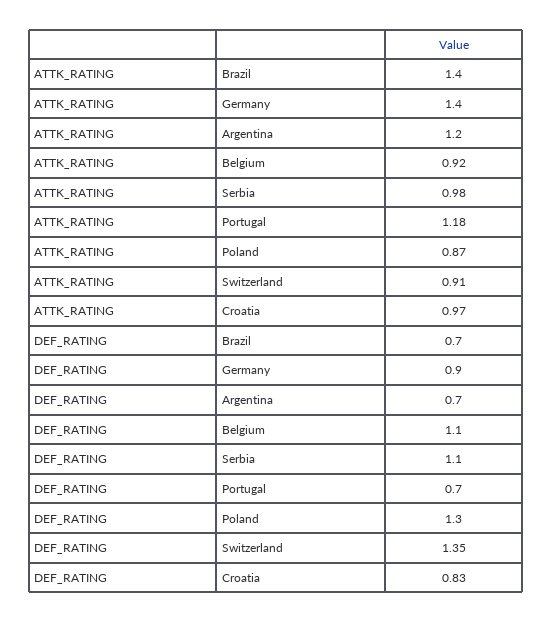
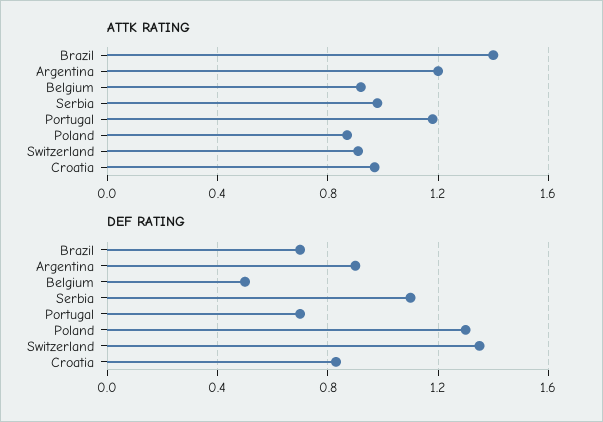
ATTK_RATING, Germany: 1.4 -> none
DEF_RATING, Germany: 0.9 -> none
DEF_RATING, Argentina: 0.7 -> 0.9
DEF_RATING, Belgium: 1.1 -> 0.5

